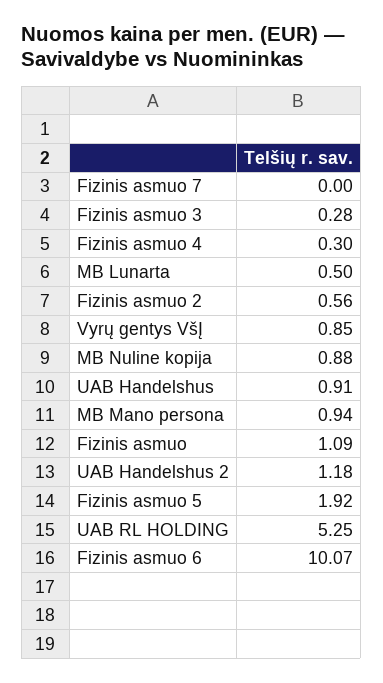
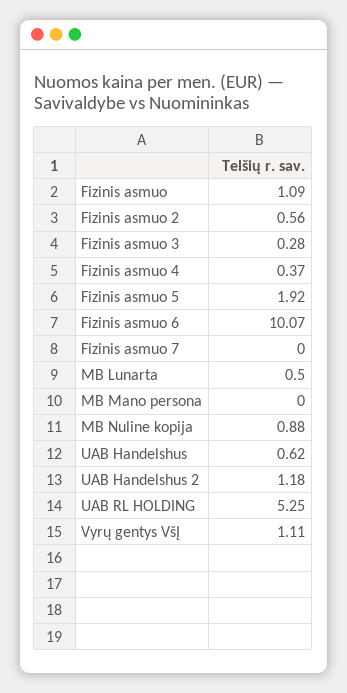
Fizinis asmuo 4: 0.3 -> 0.37
Vyrų gentys VšĮ: 0.85 -> 1.11
UAB Handelshus: 0.91 -> 0.62
MB Mano persona: 0.94 -> 0

